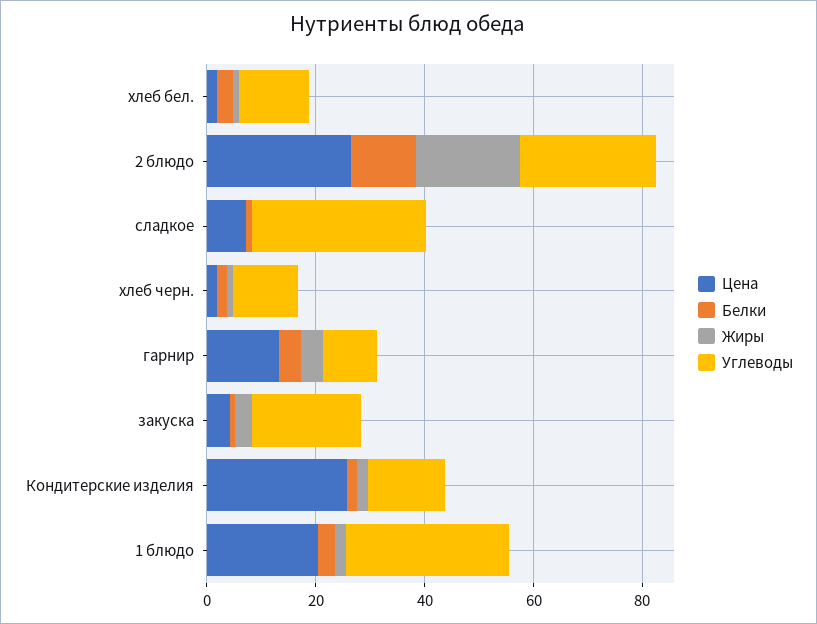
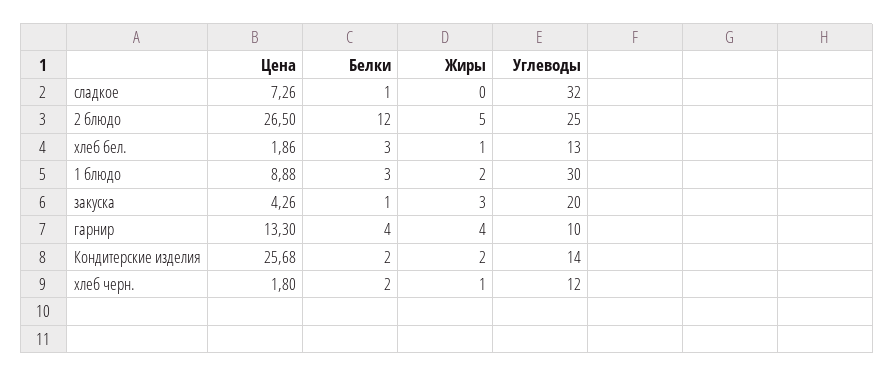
Жиры, 2 блюдо: 20 -> 5
Цена, 1 блюдо: 20 -> 8.88

